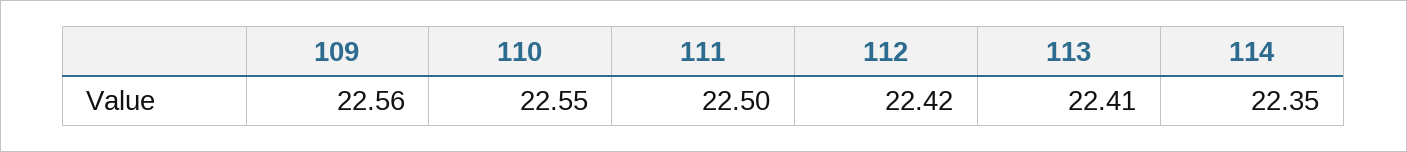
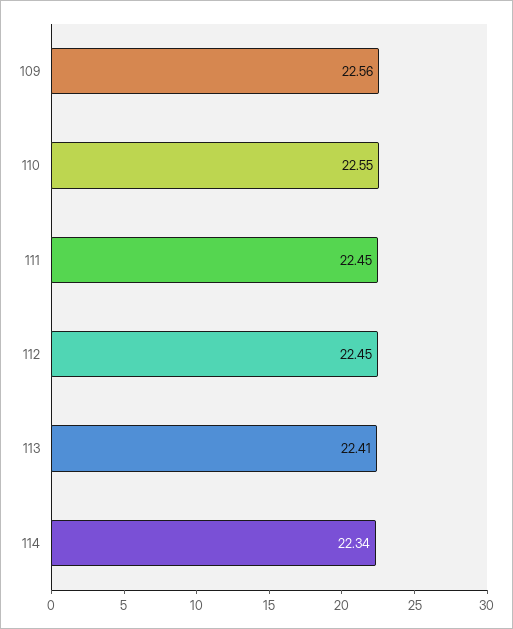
111: 22.5 -> 22.45
112: 22.42 -> 22.45
114: 22.35 -> 22.34

